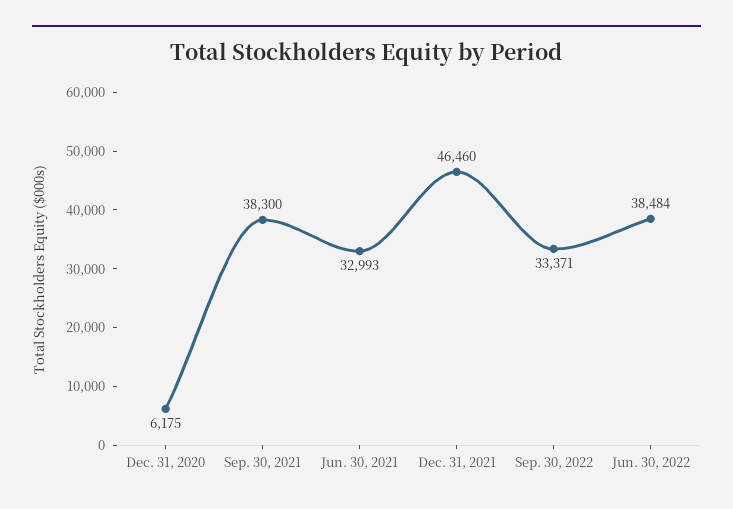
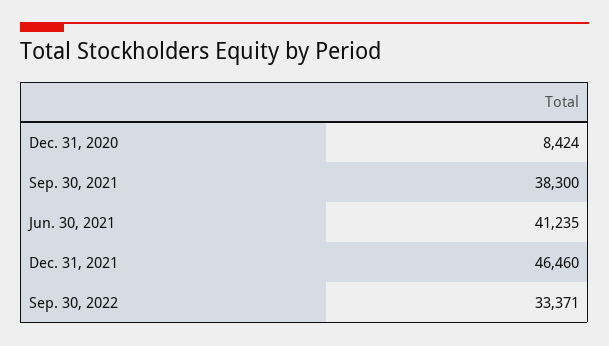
Dec. 31, 2020: 6175 -> 8424
Jun. 30, 2021: 32993 -> 41235
Jun. 30, 2022: 38484 -> none

